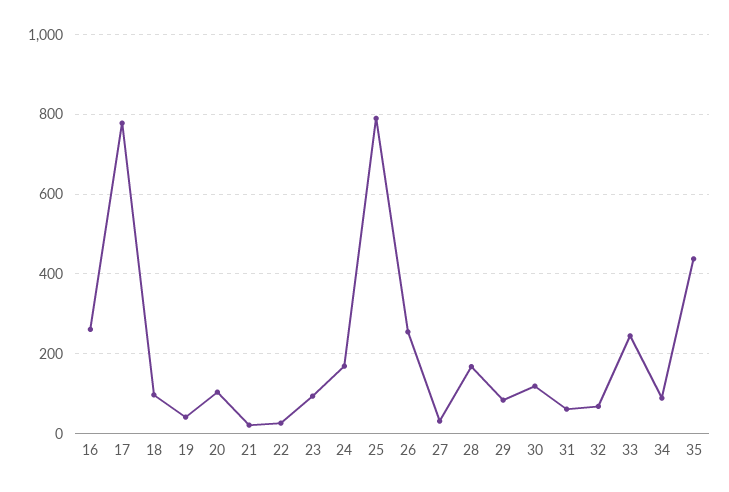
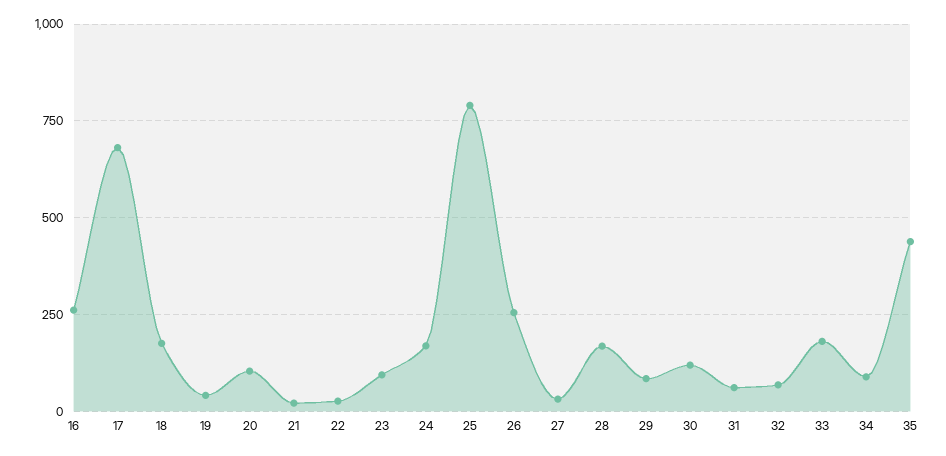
17: 780 -> 675
18: 100 -> 175
33: 240 -> 175

